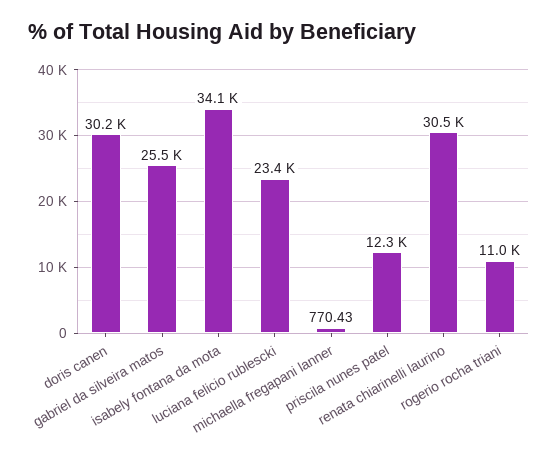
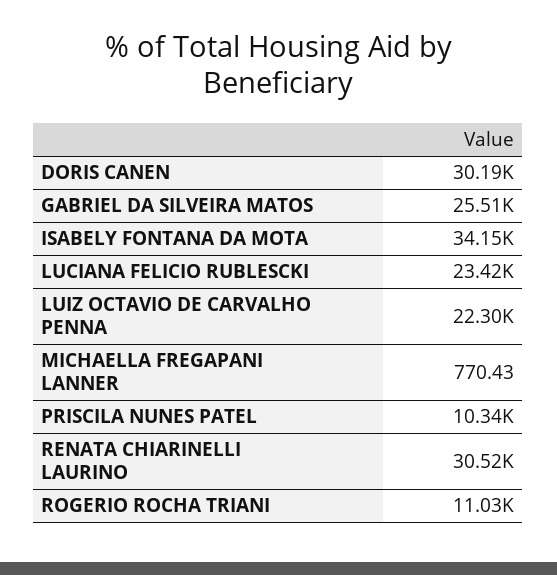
priscila nunes patel: 12300 -> 10340
LUIZ OCTAVIO DE CARVALHO PENNA: none -> 22300

